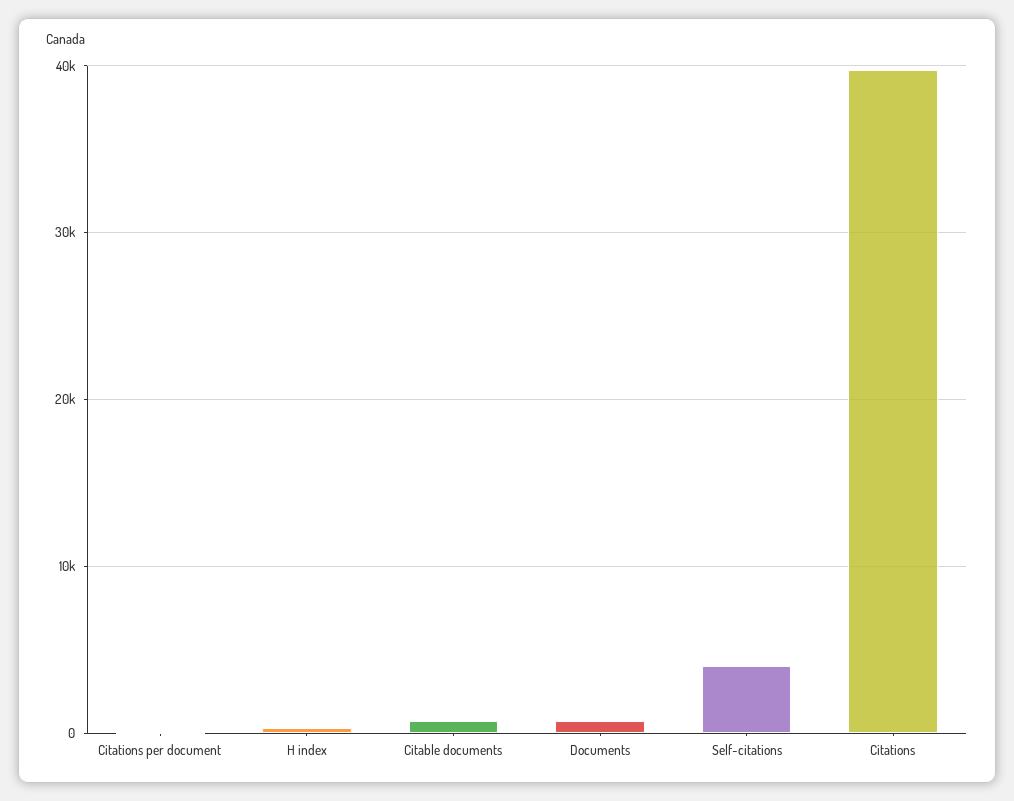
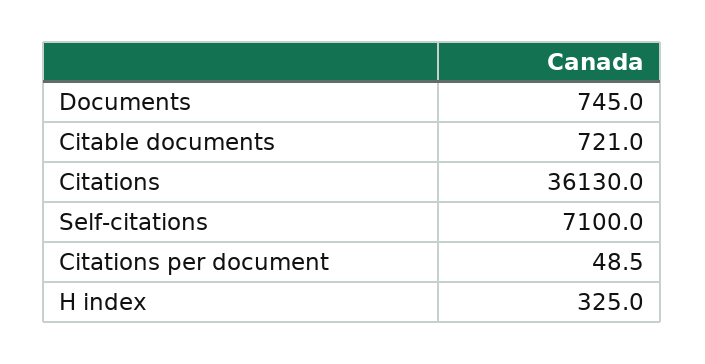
Self-citations: 4000 -> 7100
Citations: 40000 -> 36130

